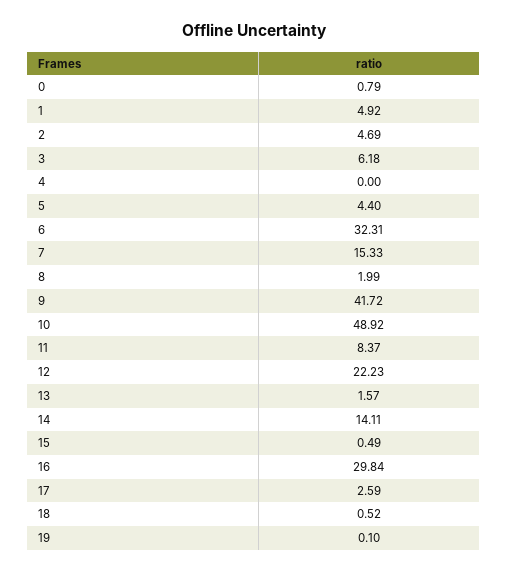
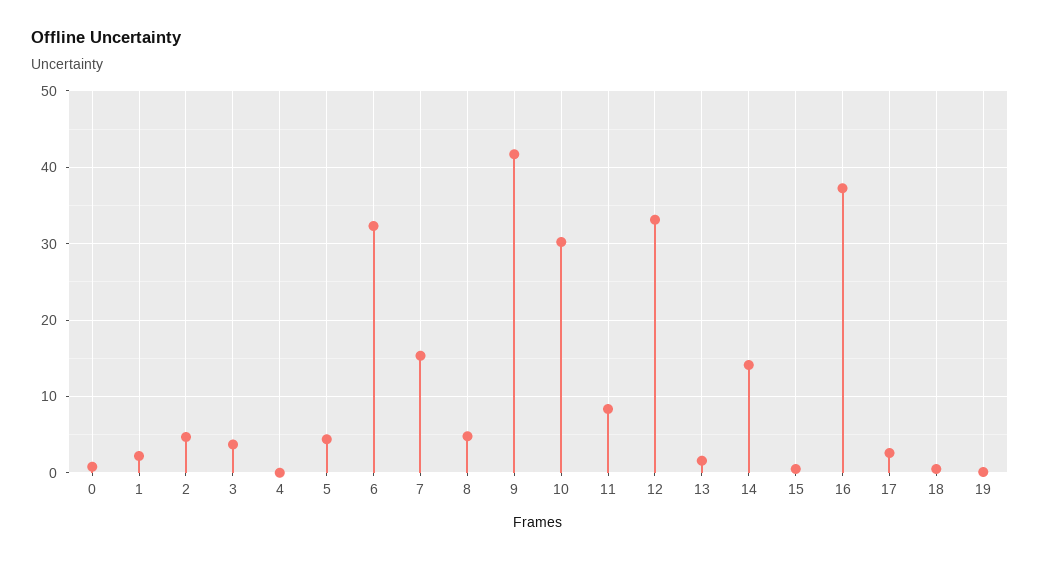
1: 4.92 -> 2
3: 6.18 -> 4
8: 1.99 -> 5
10: 48.92 -> 30
12: 22.23 -> 33
16: 29.84 -> 37

